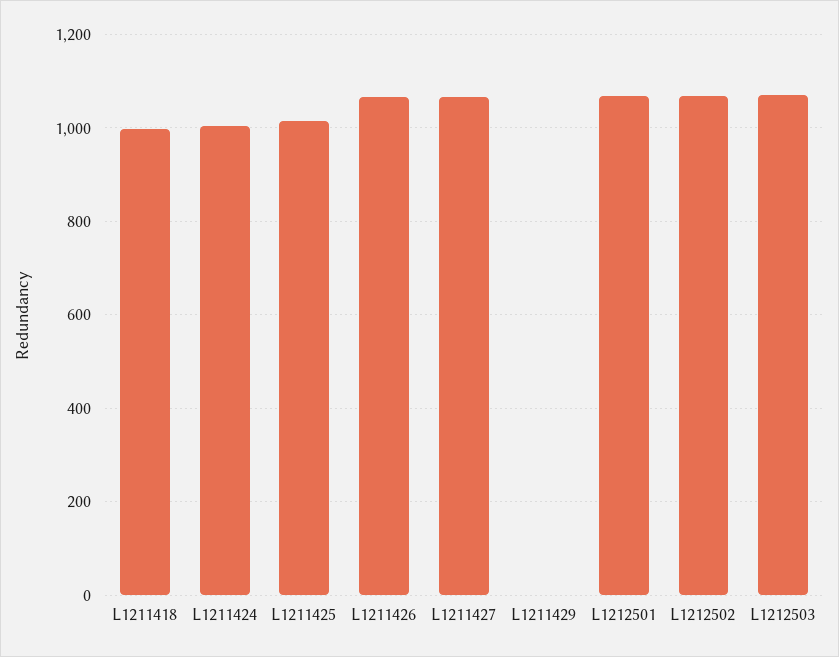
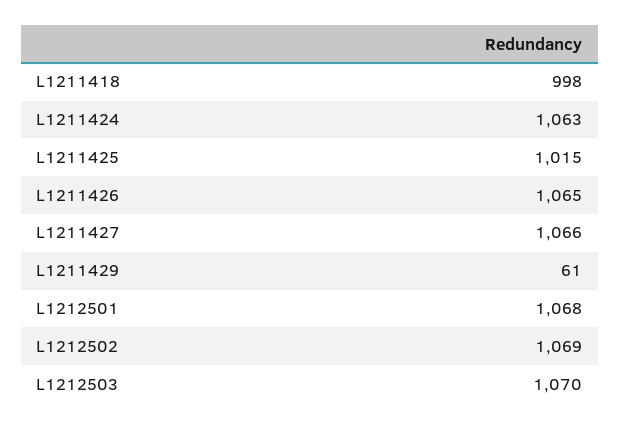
L1211424: 1000 -> 1063
L1211429: 0 -> 61

